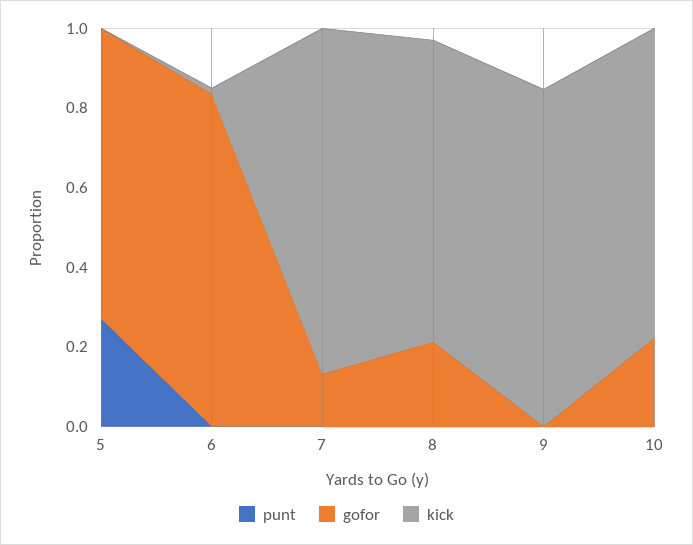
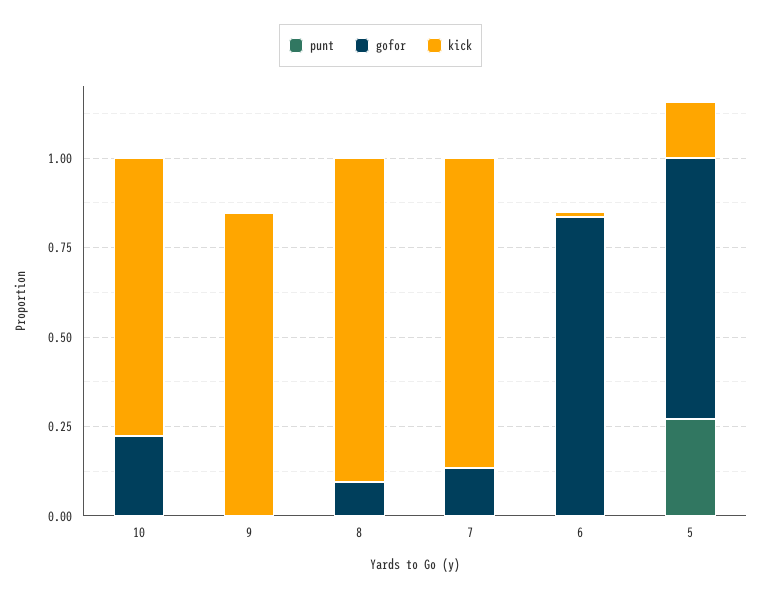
kick, 5: 0 -> 0.15
gofor, 8: 0.2 -> 0.1
kick, 8: 0.75 -> 0.9

